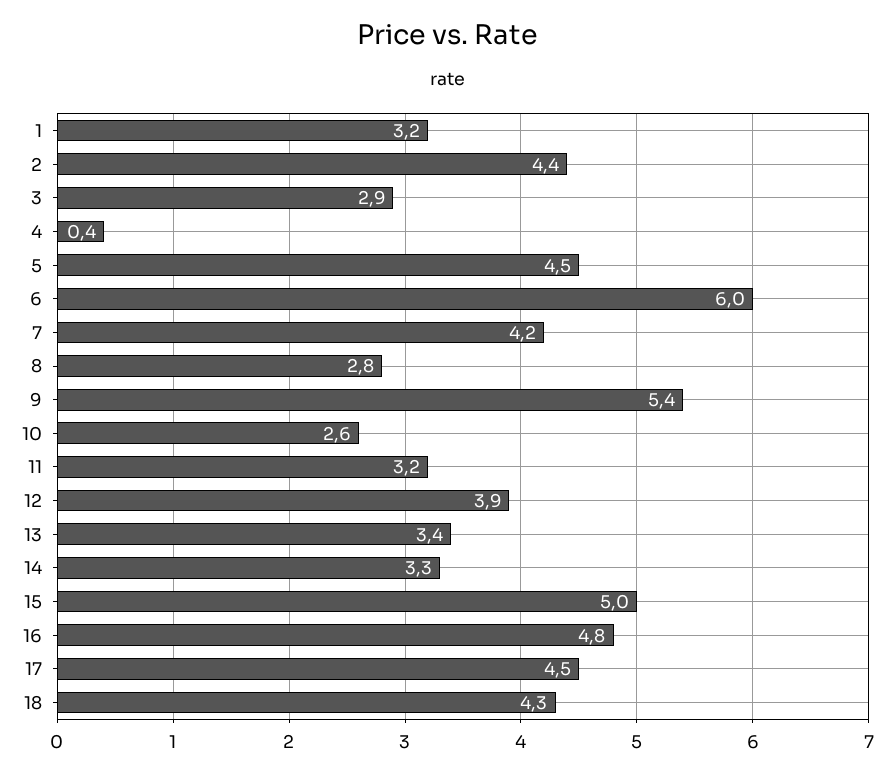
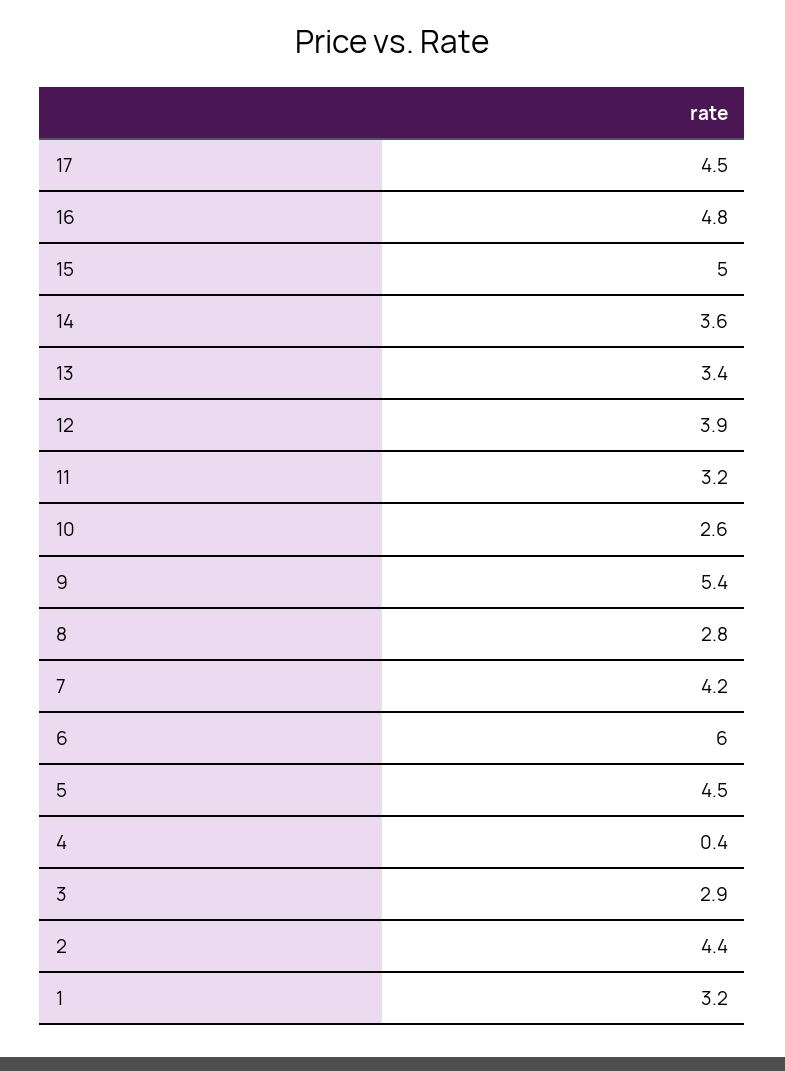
14: 3.3 -> 3.6
18: 4.3 -> none

